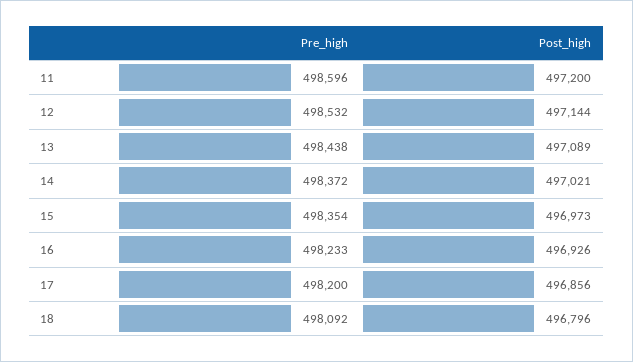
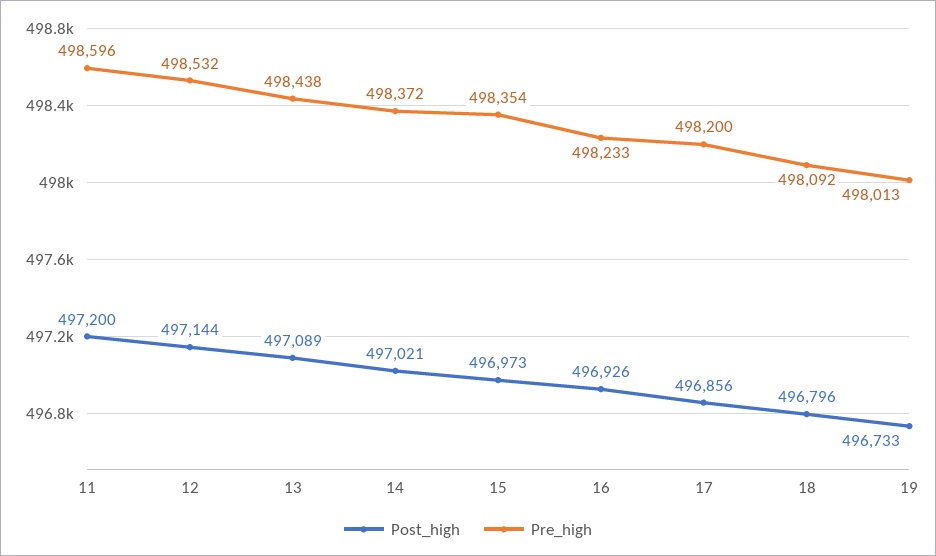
Post_high, 19: none -> 496733
Pre_high, 19: none -> 498013

